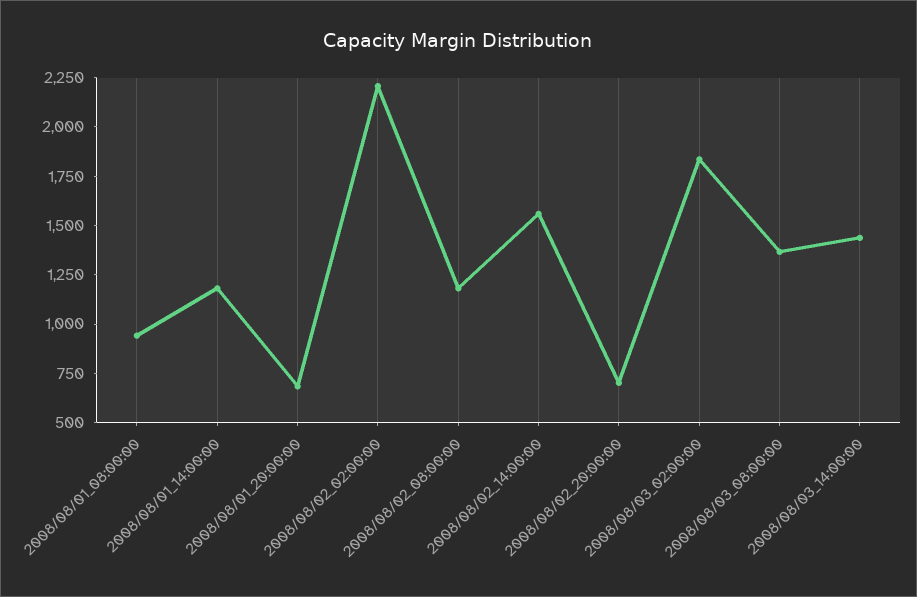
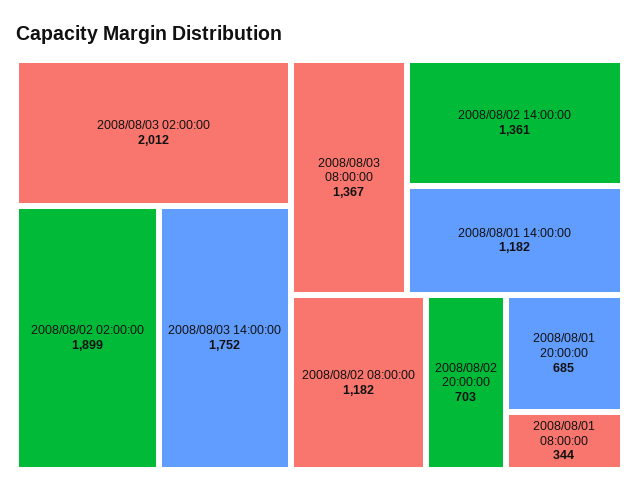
2008/08/01_08:00:00: 950 -> 344
2008/08/02_02:00:00: 2200 -> 1899
2008/08/02_14:00:00: 1550 -> 1361
2008/08/03_02:00:00: 1850 -> 2012
2008/08/03_14:00:00: 1450 -> 1752

